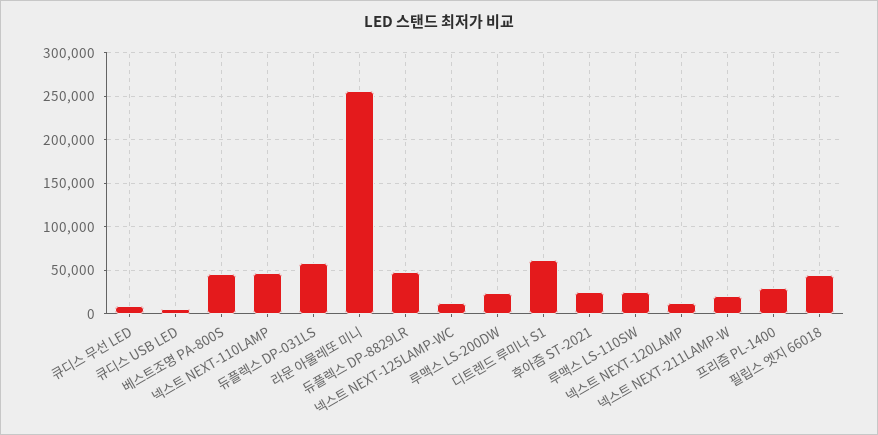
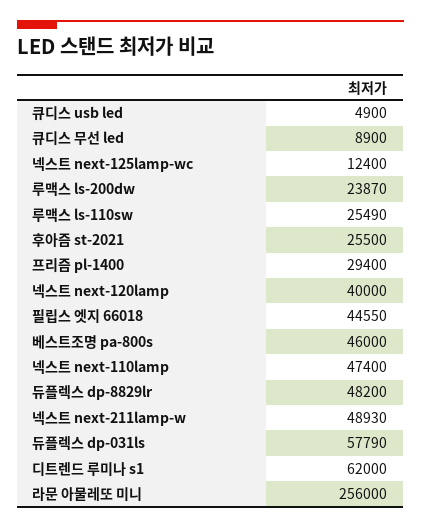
넥스트 NEXT-120LAMP: 10000 -> 40000
넥스트 NEXT-211LAMP-W: 20000 -> 48930

